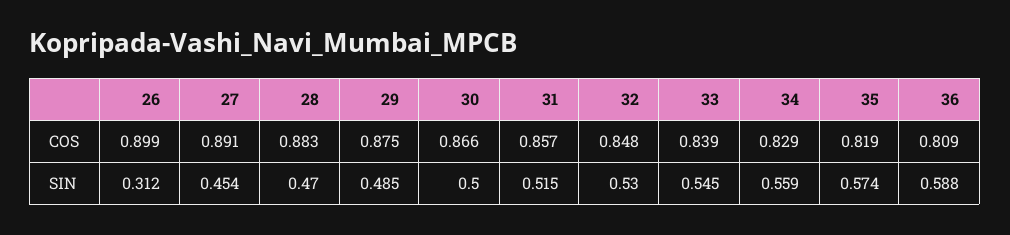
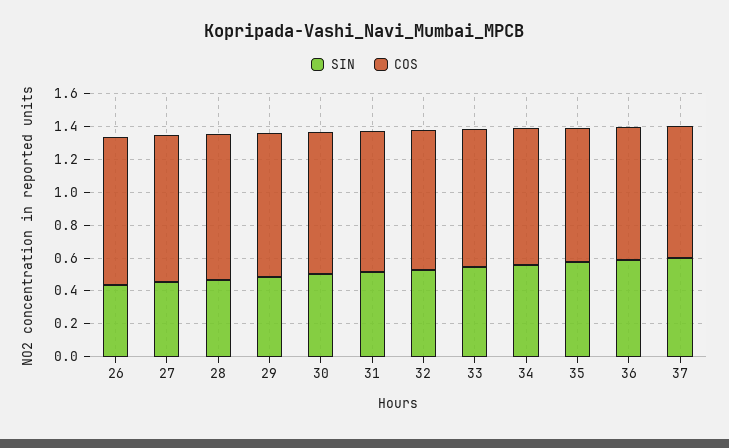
SIN, 26: 0.312 -> 0.45
SIN, 37: none -> 0.6
COS, 37: none -> 0.8

